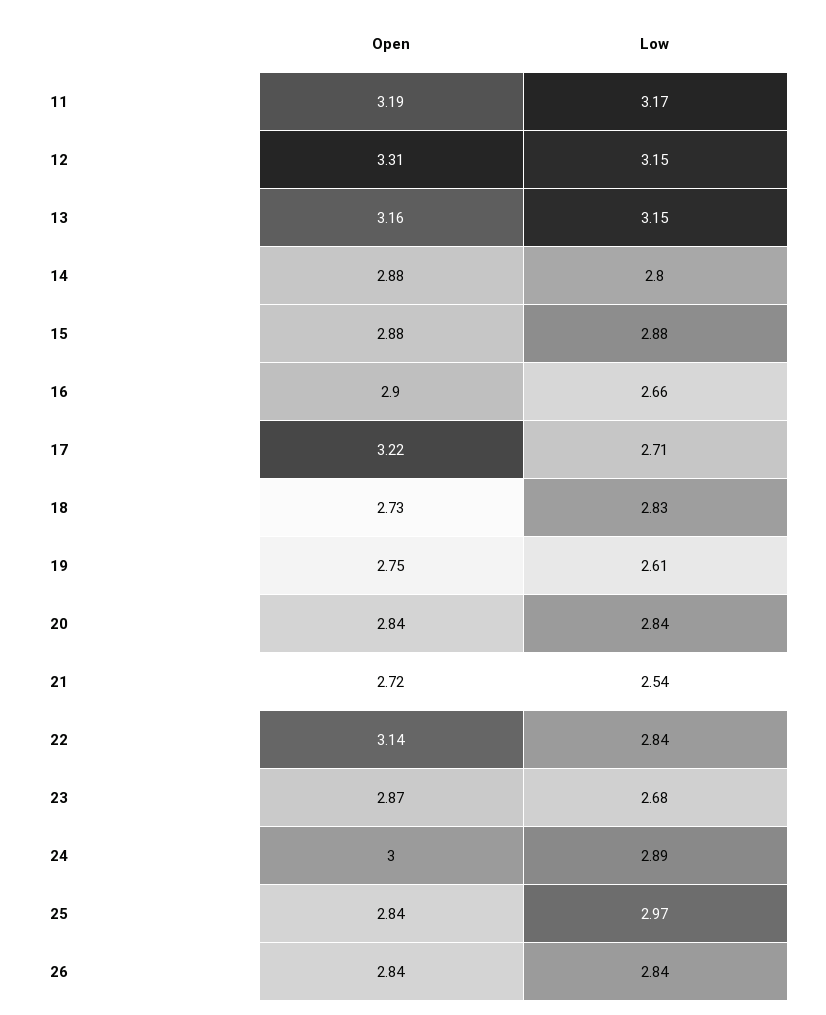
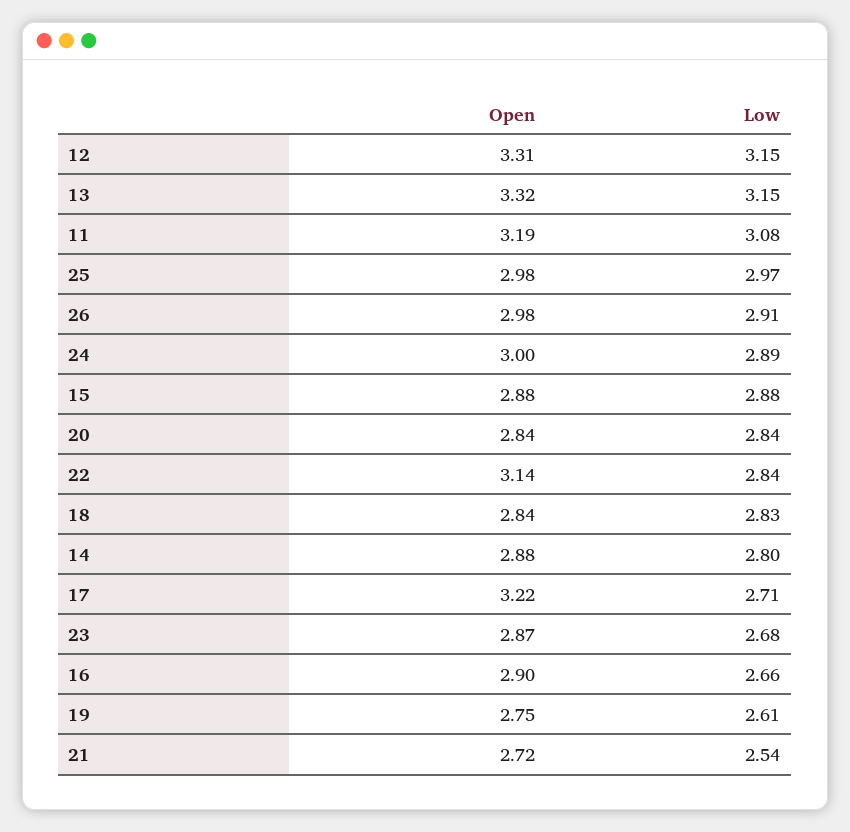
Low, 11: 3.17 -> 3.08
Open, 13: 3.16 -> 3.32
Open, 18: 2.73 -> 2.84
Open, 25: 2.84 -> 2.98
Open, 26: 2.84 -> 2.98
Low, 26: 2.84 -> 2.91

